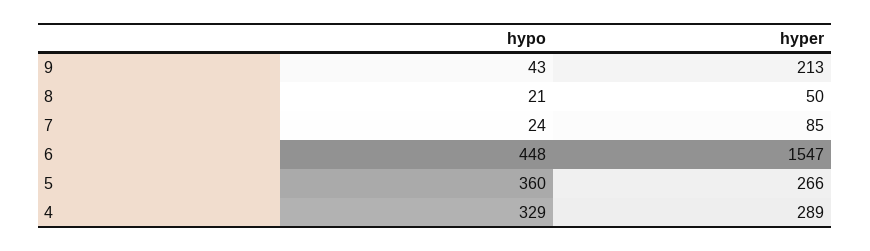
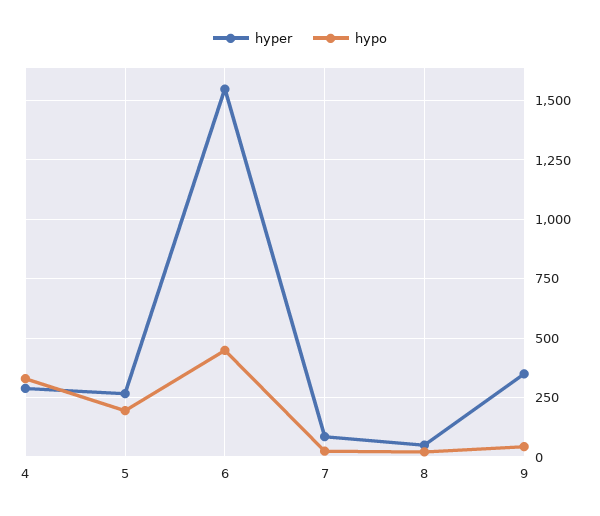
hyper, 9: 213 -> 350
hypo, 5: 360 -> 200

